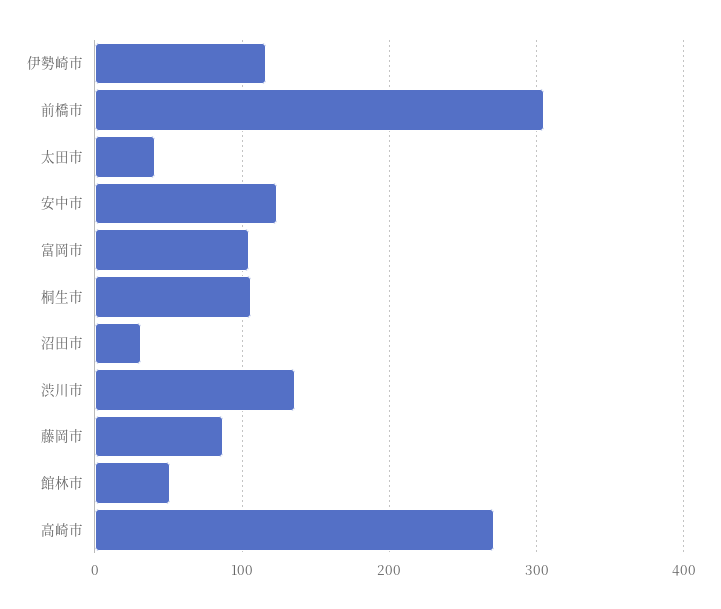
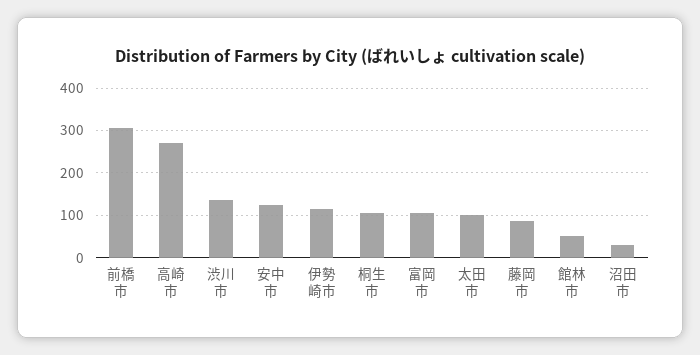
太田市: 40 -> 100

